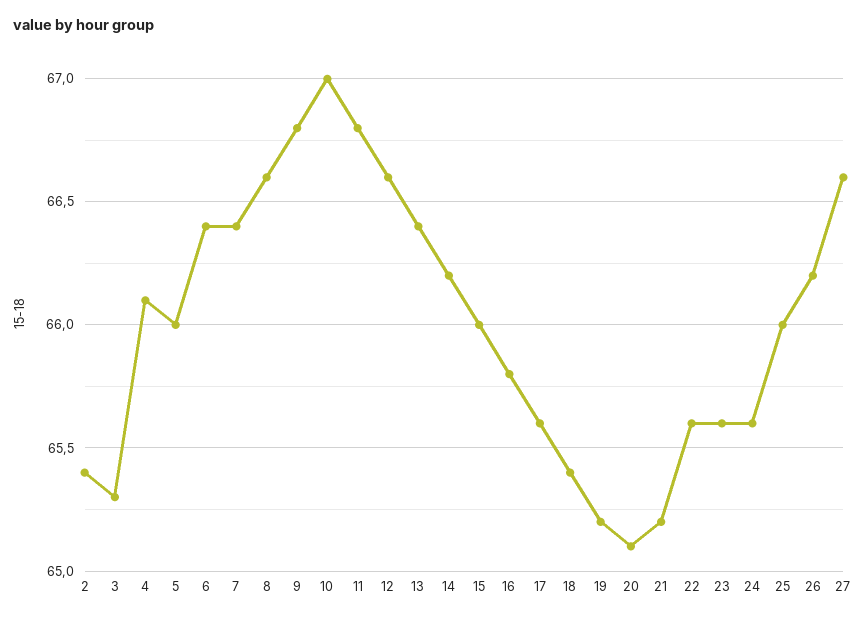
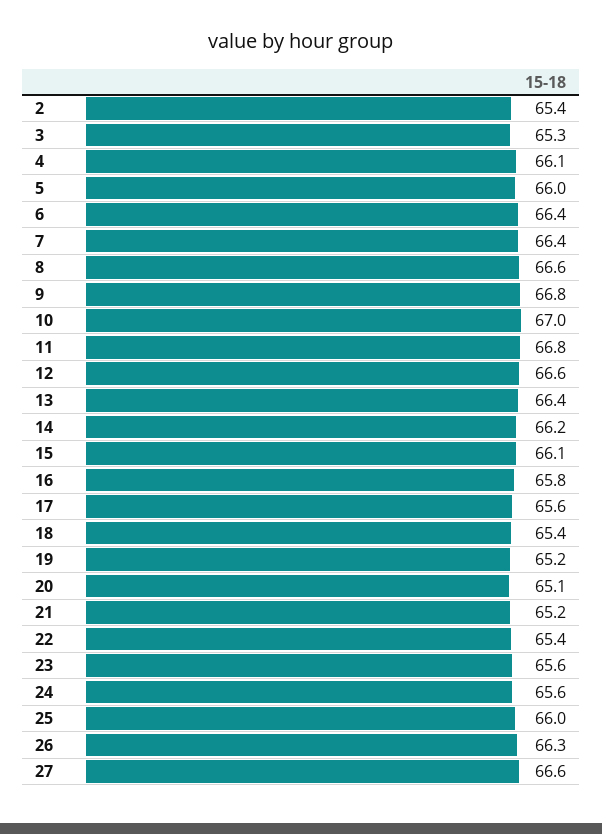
15: 66 -> 66.1
22: 65.6 -> 65.4
26: 66.2 -> 66.3

